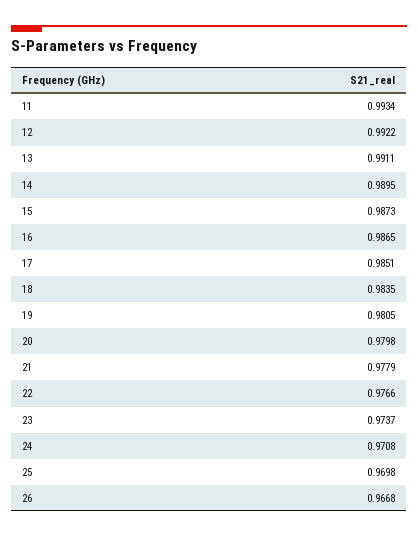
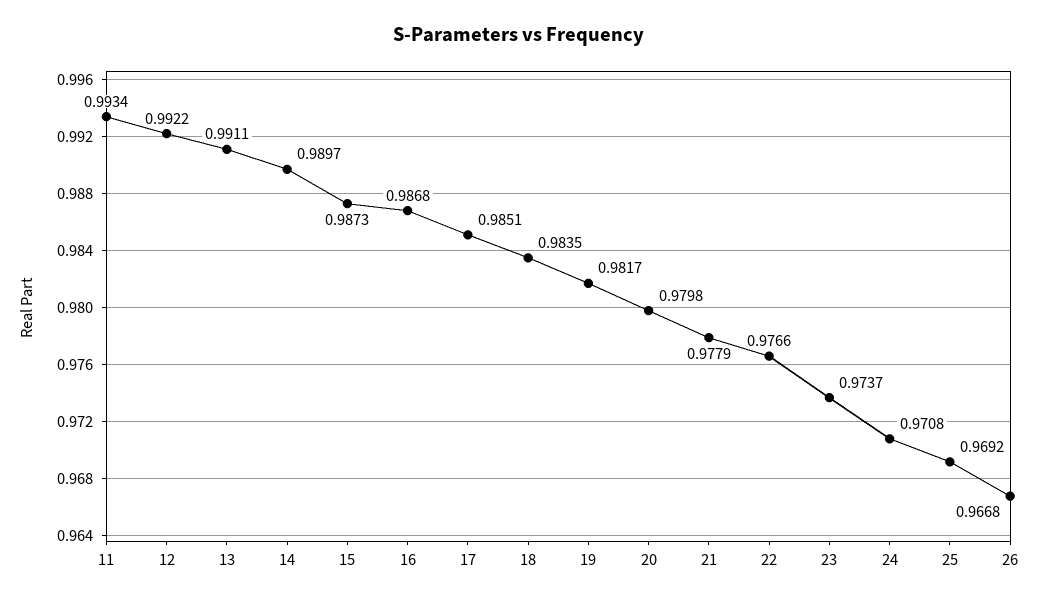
14: 0.9895 -> 0.9897
16: 0.9865 -> 0.9868
19: 0.9805 -> 0.9817
25: 0.9698 -> 0.9692

